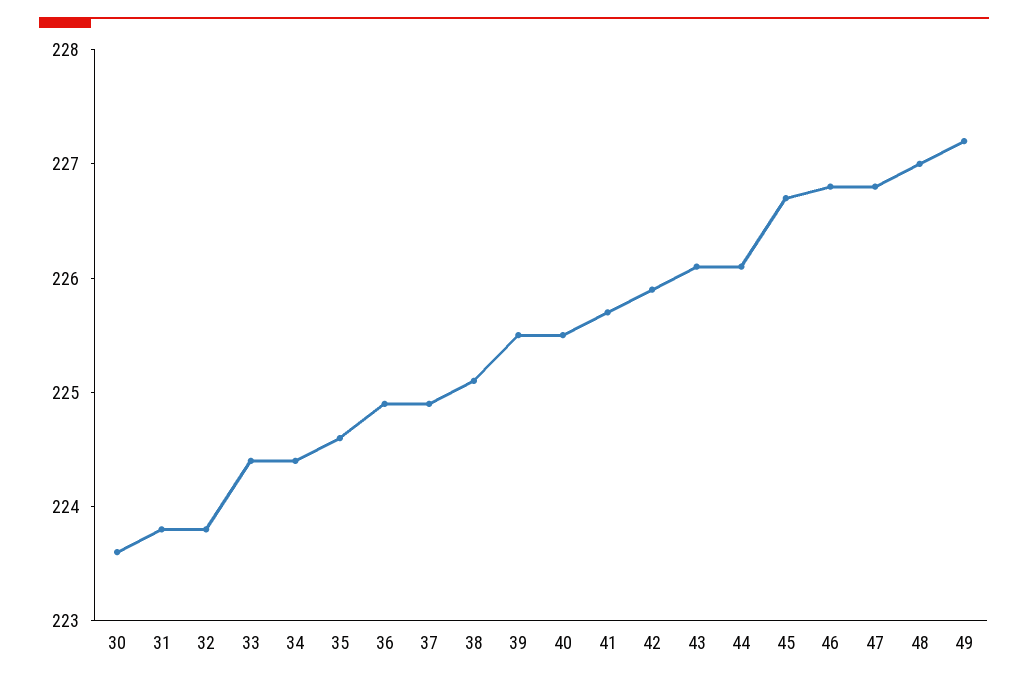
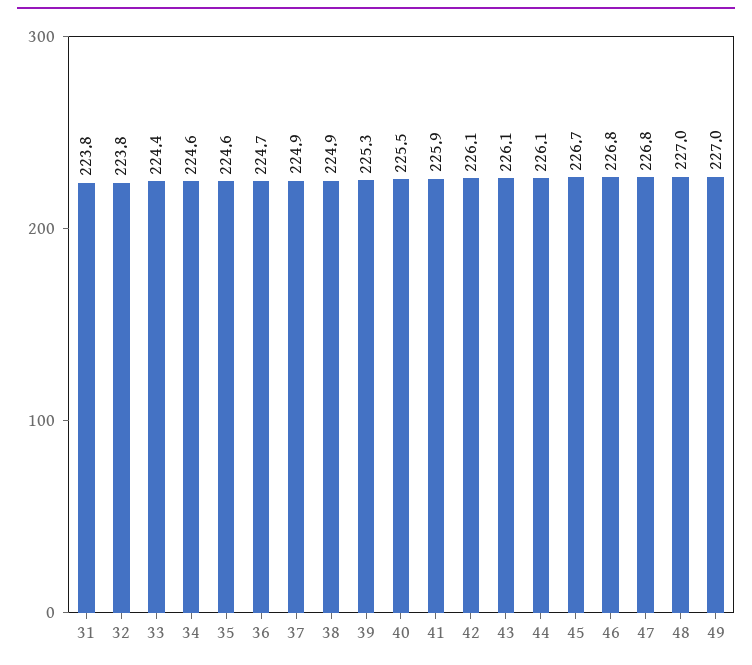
30: 223.6 -> none
34: 224.4 -> 224.6
36: 224.9 -> 224.7
38: 225.1 -> 224.9
39: 225.5 -> 225.3
41: 225.7 -> 225.9
42: 225.9 -> 226.1
49: 227.2 -> 227

